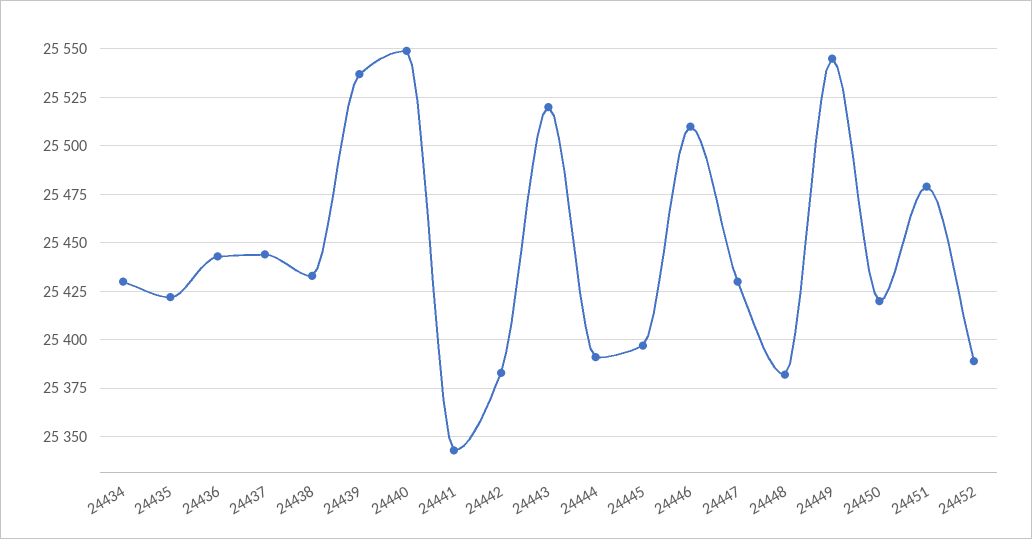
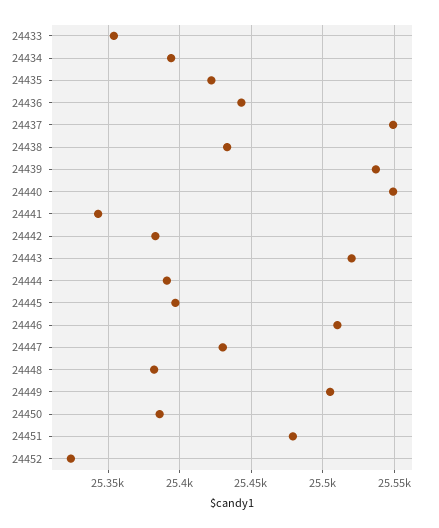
24434: 25430 -> 25395
24437: 25445 -> 25550
24449: 25545 -> 25505
24450: 25420 -> 25385
24452: 25390 -> 25325
24433: none -> 25355

